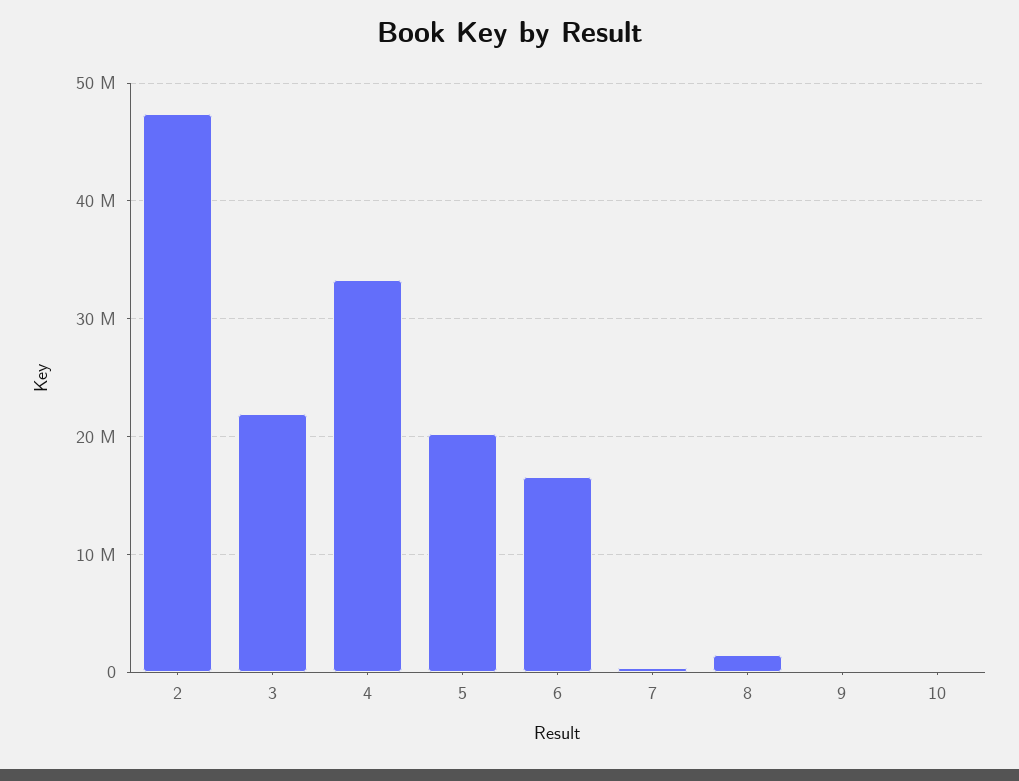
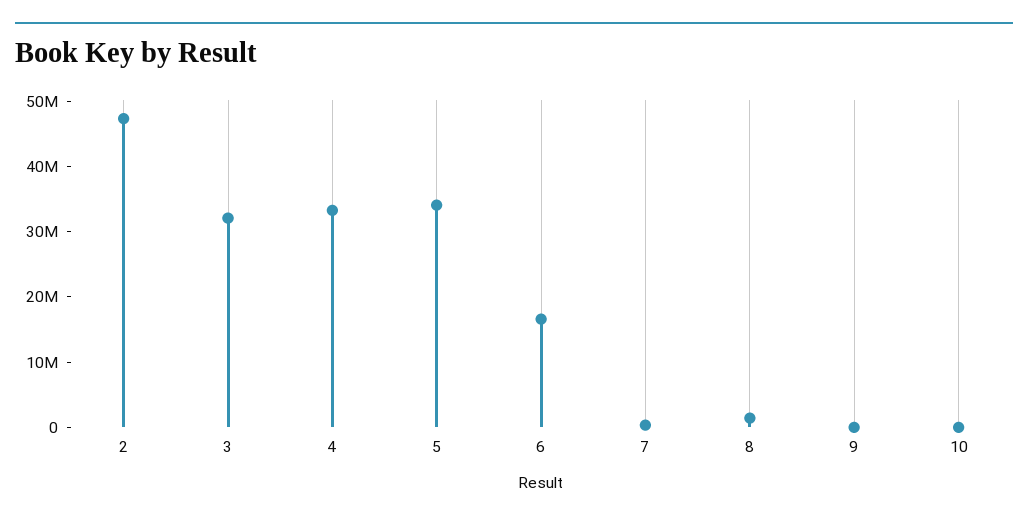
3: 22000000 -> 32000000
5: 20000000 -> 34000000

